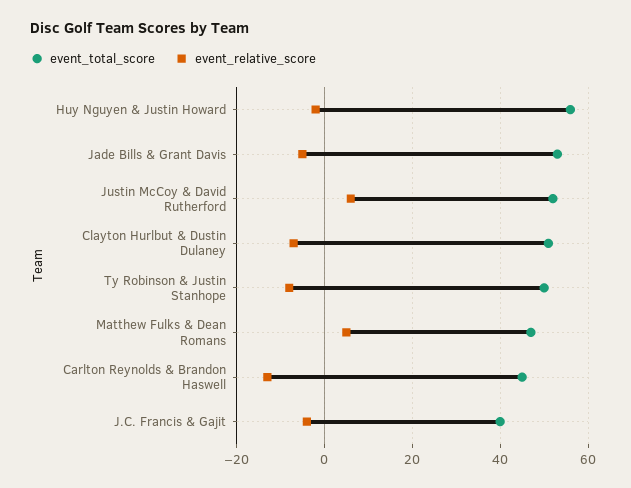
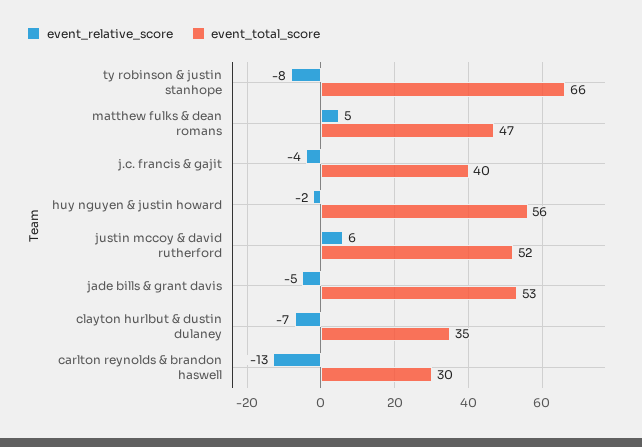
event_total_score, Clayton Hurlbut & Dustin Dulaney: 50 -> 35
event_total_score, Ty Robinson & Justin Stanhope: 50 -> 66
event_total_score, Carlton Reynolds & Brandon Haswell: 45 -> 30

